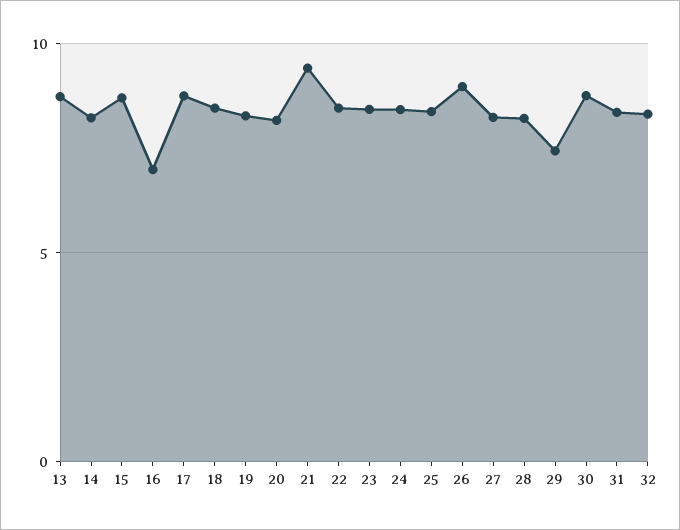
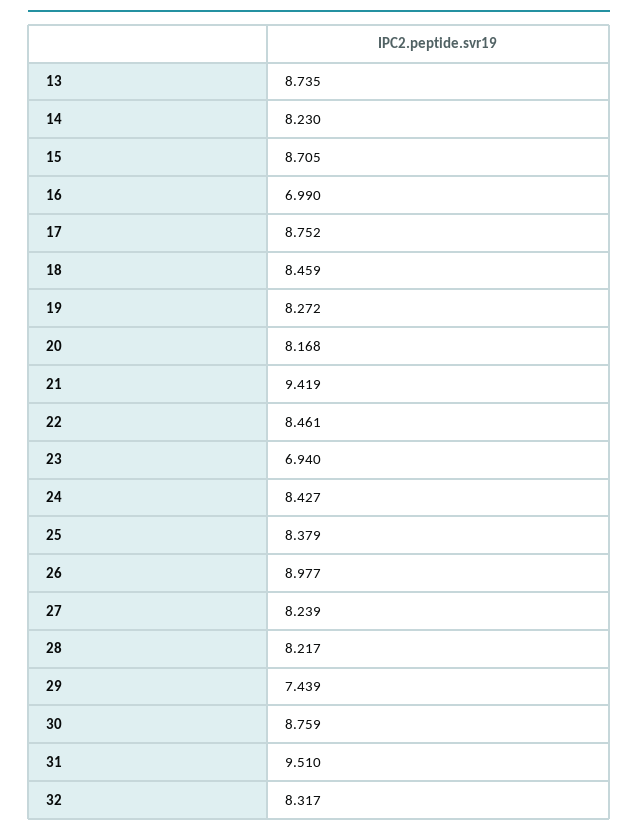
23: 8.5 -> 6.94
31: 8.5 -> 9.51

